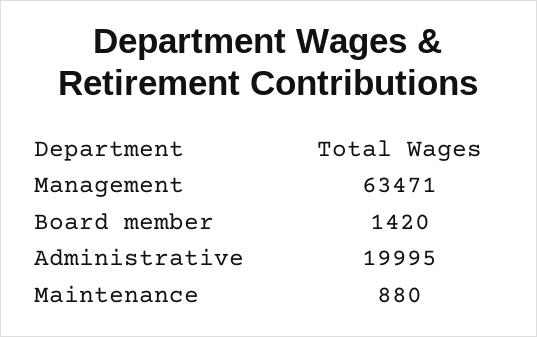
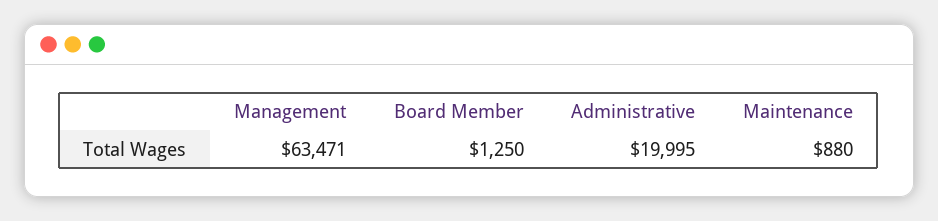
Board member: 1420 -> 1250

